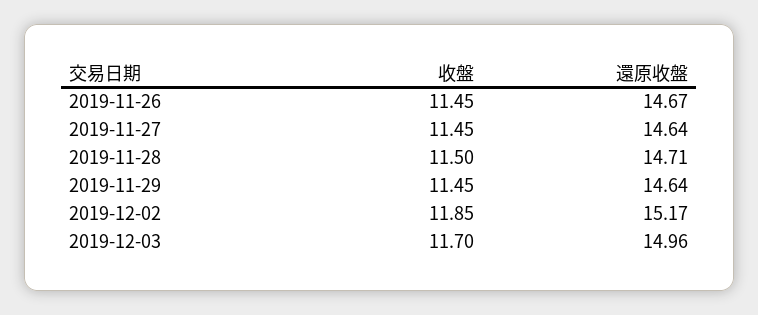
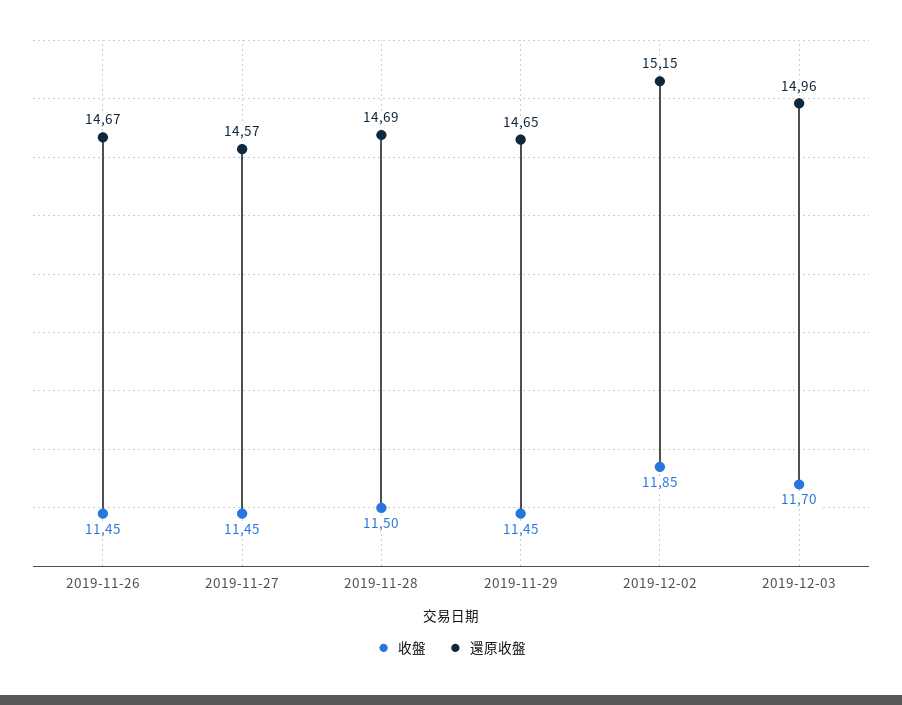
還原收盤, 2019-11-27: 14.64 -> 14.57
還原收盤, 2019-11-28: 14.71 -> 14.69
還原收盤, 2019-11-29: 14.64 -> 14.65
還原收盤, 2019-12-02: 15.17 -> 15.15

